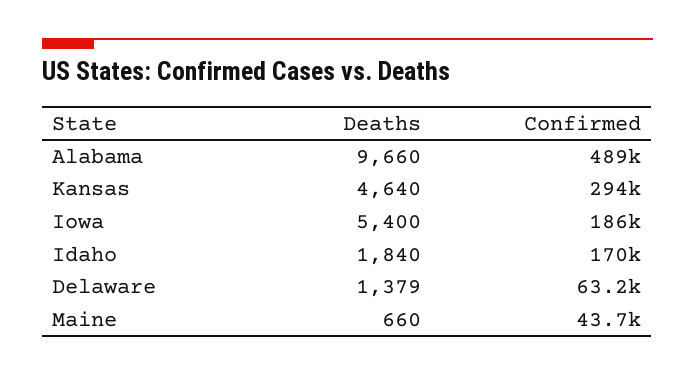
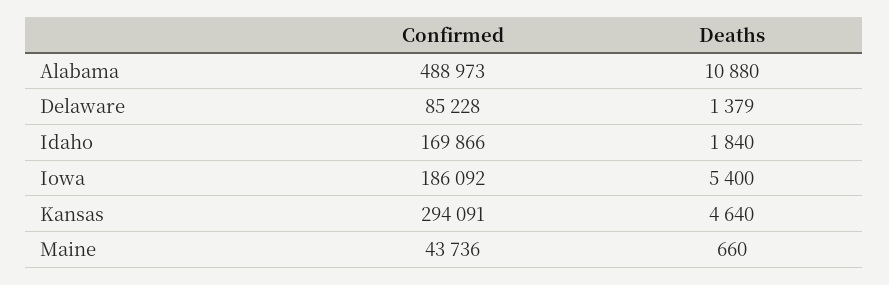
Deaths, Alabama: 9660 -> 10880
Confirmed, Delaware: 63200 -> 85228

